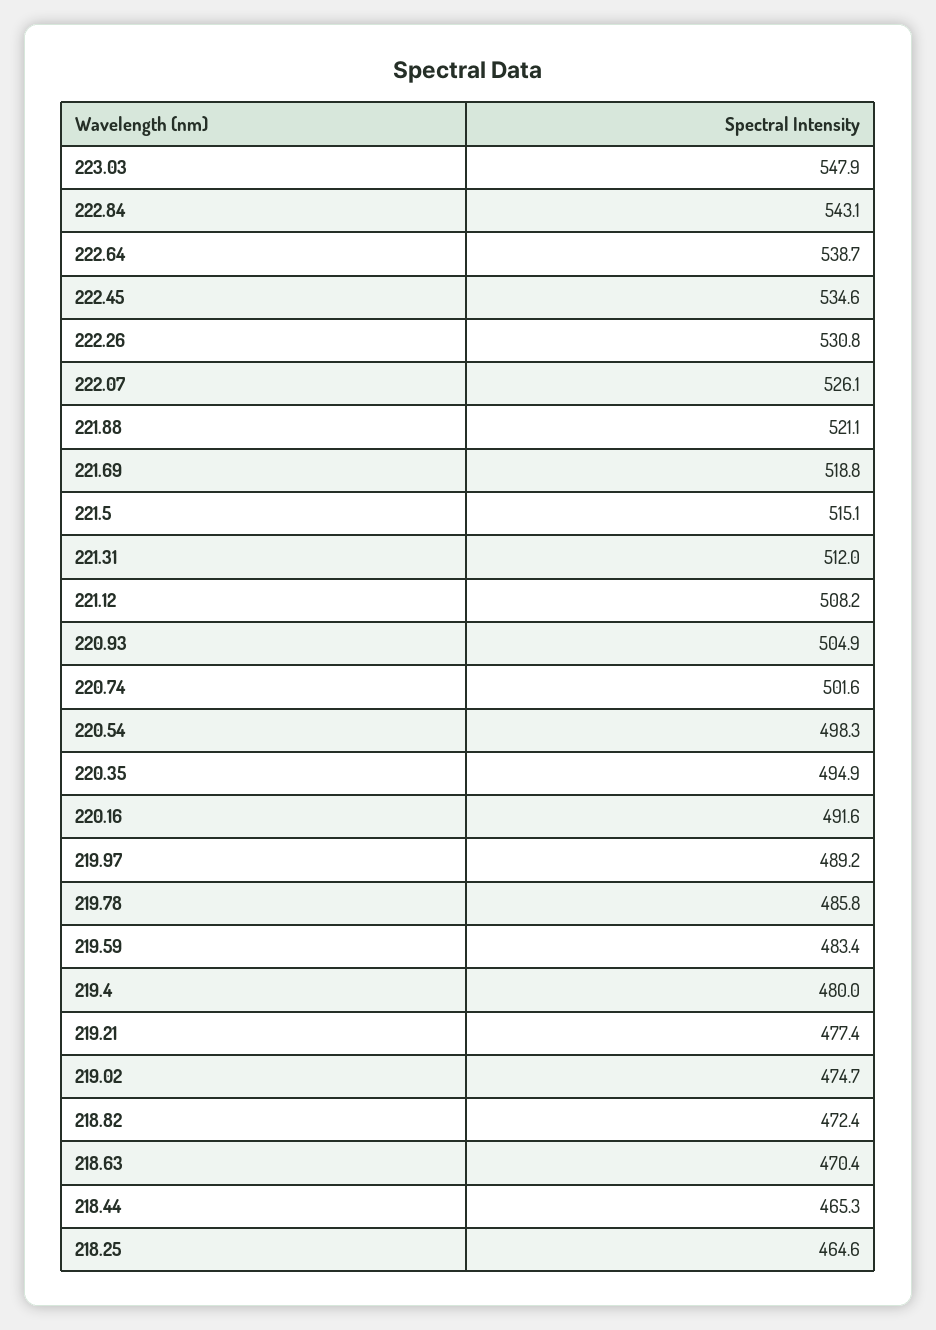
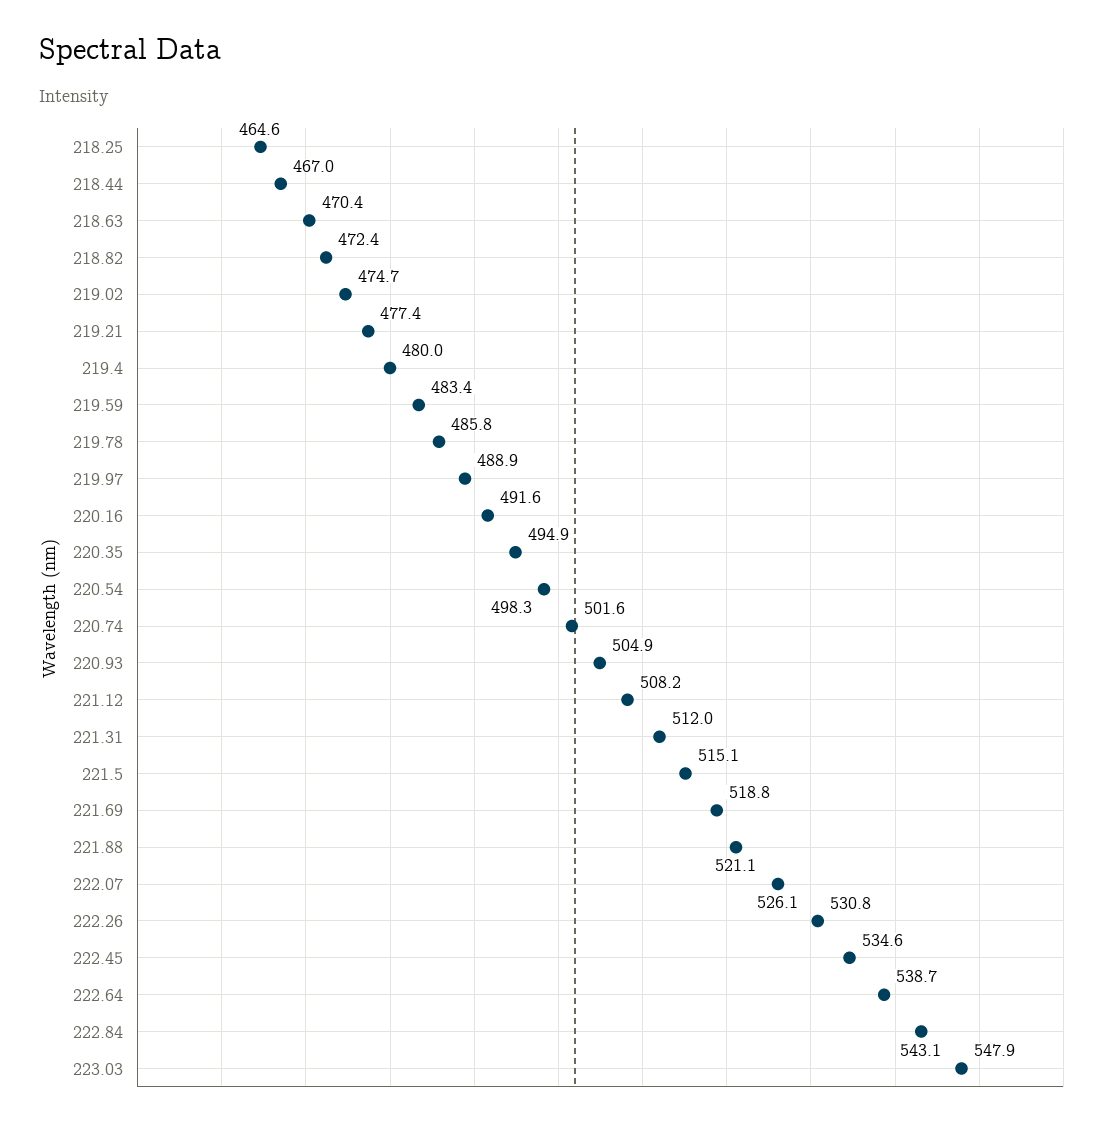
219.97: 489.2 -> 488.9
218.44: 465.3 -> 467

